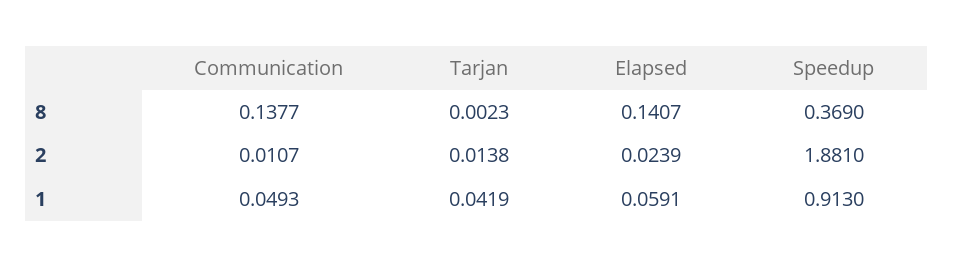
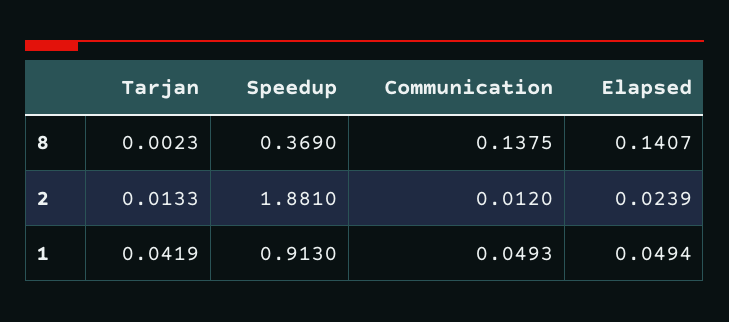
Communication, 8: 0.1377 -> 0.1375
Communication, 2: 0.0107 -> 0.012
Tarjan, 2: 0.0138 -> 0.0133
Elapsed, 1: 0.0591 -> 0.0494

